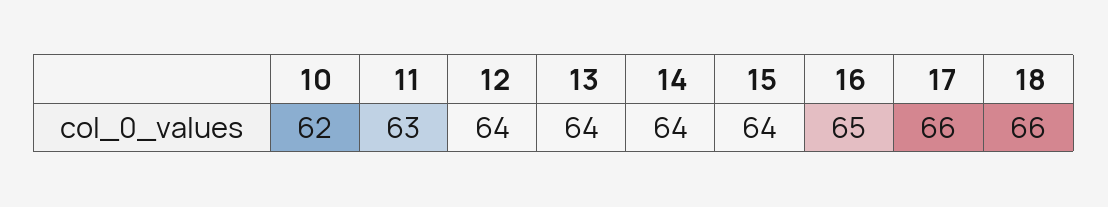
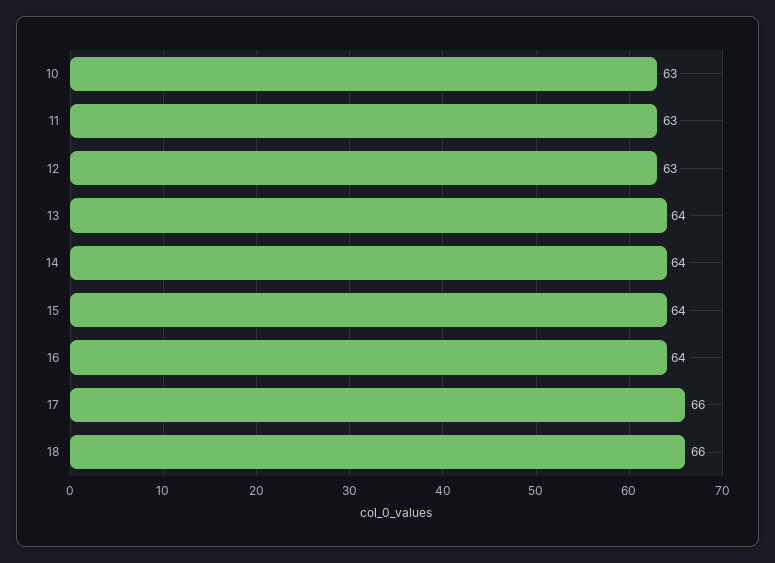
10: 62 -> 63
12: 64 -> 63
16: 65 -> 64

